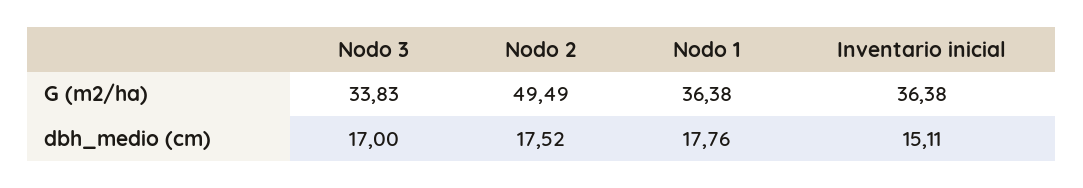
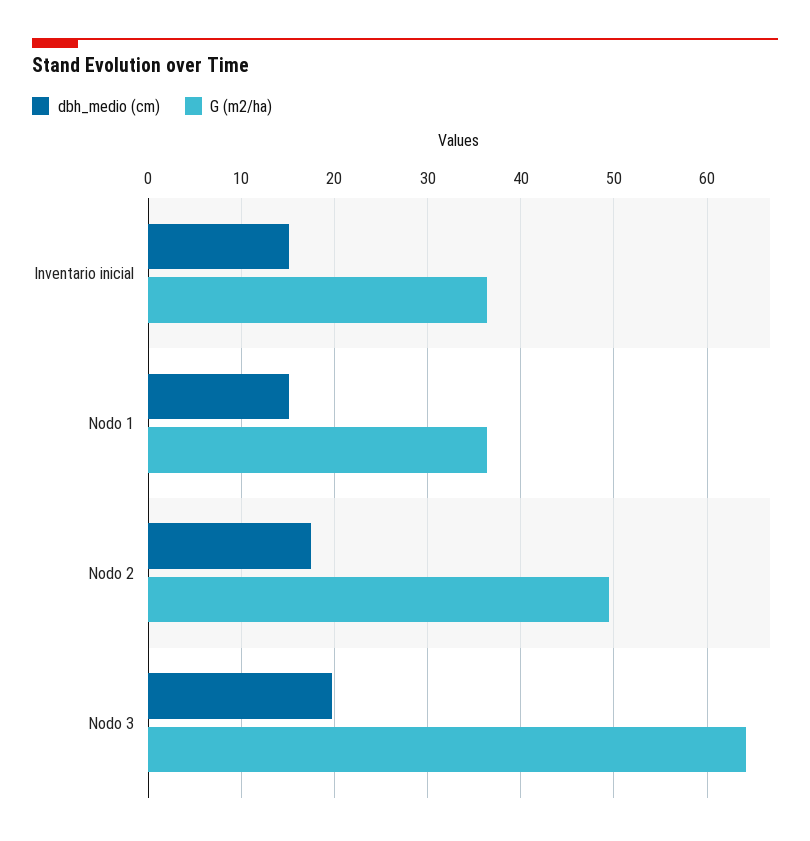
G (m2/ha), Nodo 3: 33.83 -> 64
dbh_medio (cm), Nodo 3: 17 -> 20
dbh_medio (cm), Nodo 1: 17.76 -> 15

